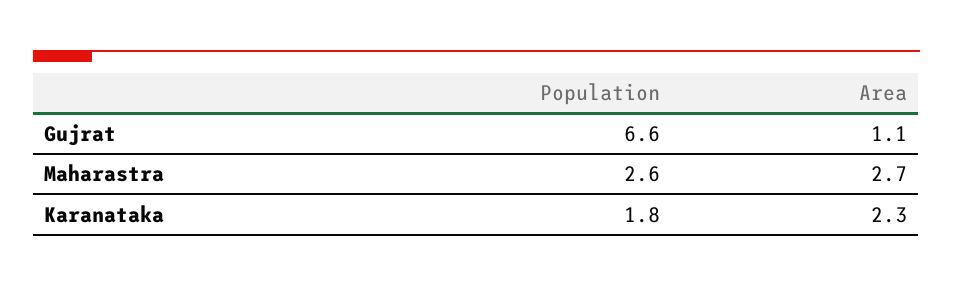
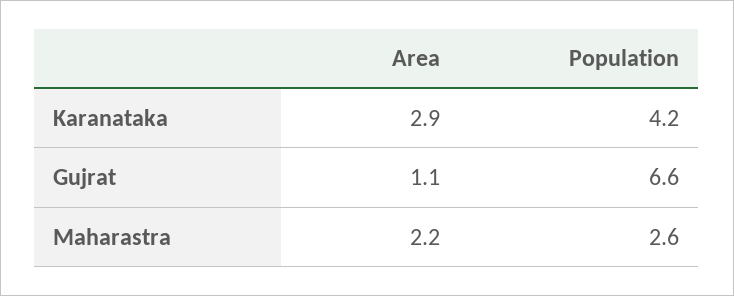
Area, Maharastra: 2.7 -> 2.2
Population, Karanataka: 1.8 -> 4.2
Area, Karanataka: 2.3 -> 2.9

